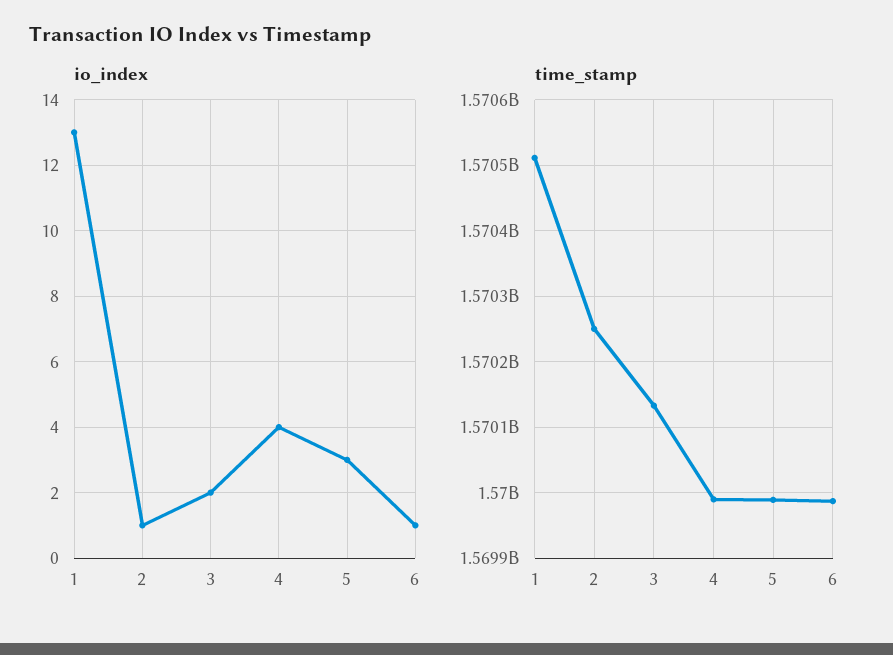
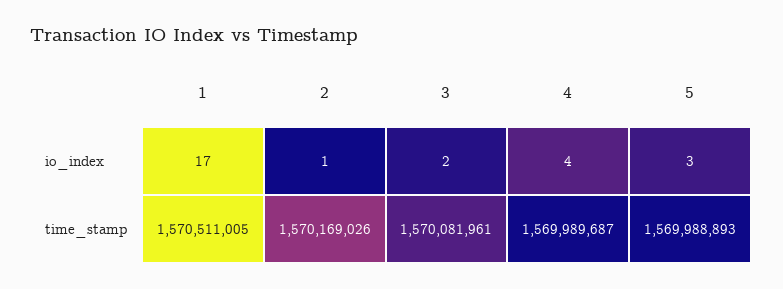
io_index, 1: 13 -> 17
io_index, 6: 1 -> none
time_stamp, 2: 1570250000 -> 1570169026
time_stamp, 3: 1570130000 -> 1570081961
time_stamp, 6: 1569990000 -> none

